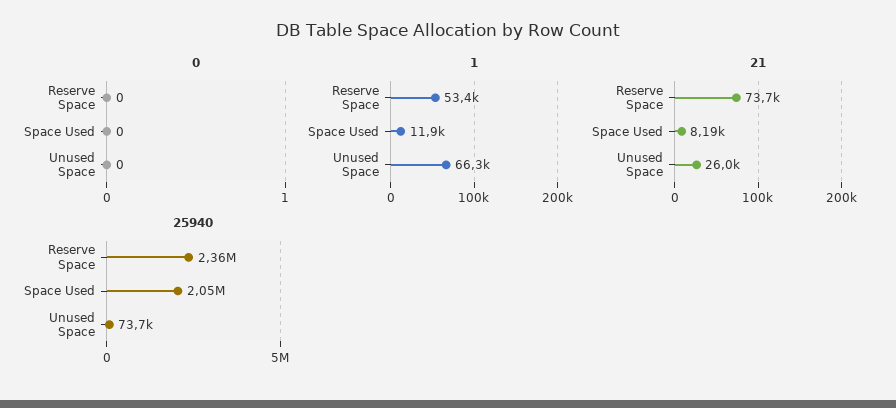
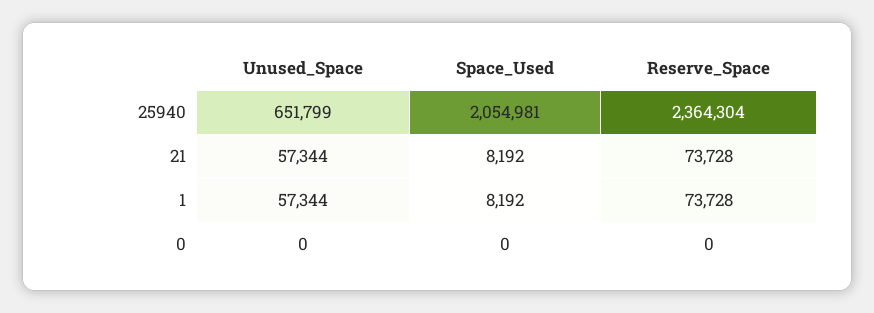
1, Reserve Space: 53400 -> 73728
1, Space Used: 11900 -> 8192
1, Unused Space: 66300 -> 57344
21, Unused Space: 26000 -> 57344
25940, Unused Space: 73700 -> 651799

